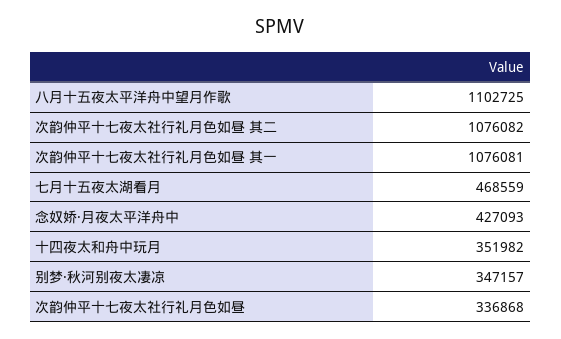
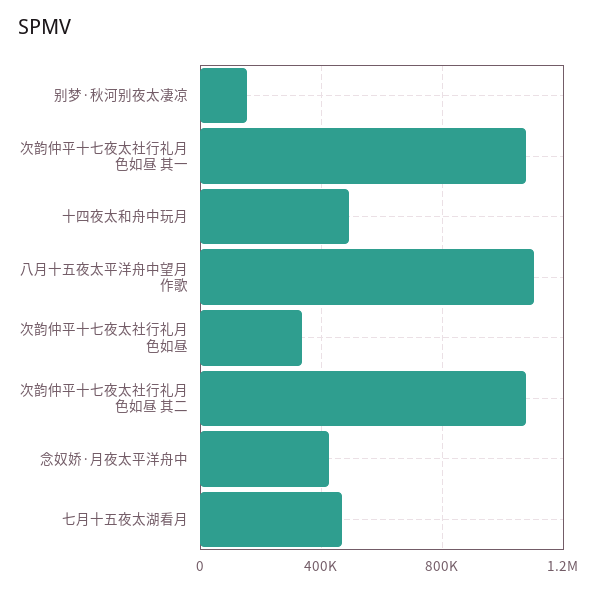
十四夜太和舟中玩月: 351982 -> 500000
别梦·秋河别夜太凄凉: 347157 -> 150000

